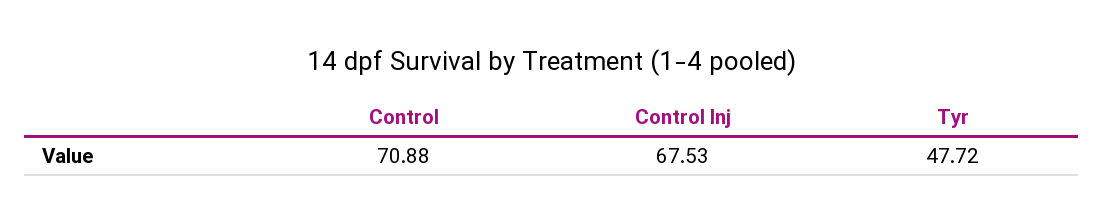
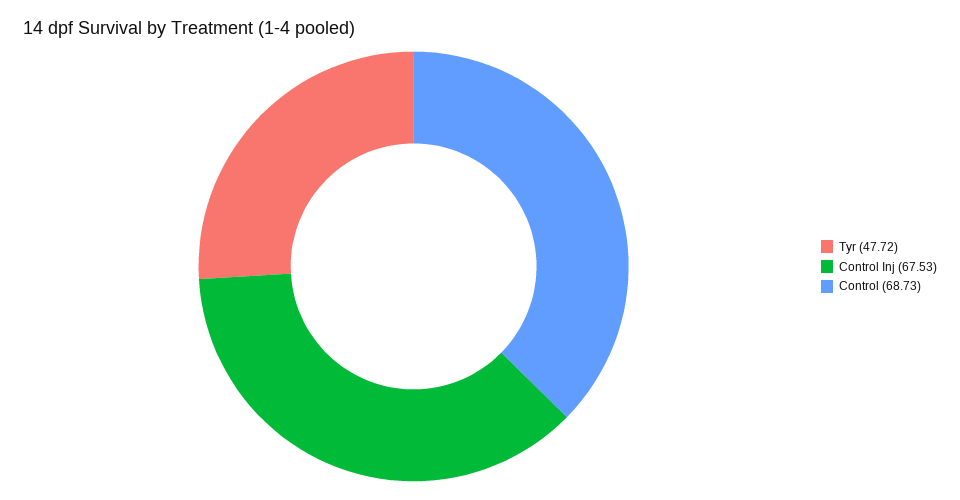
Control: 70.88 -> 68.73

